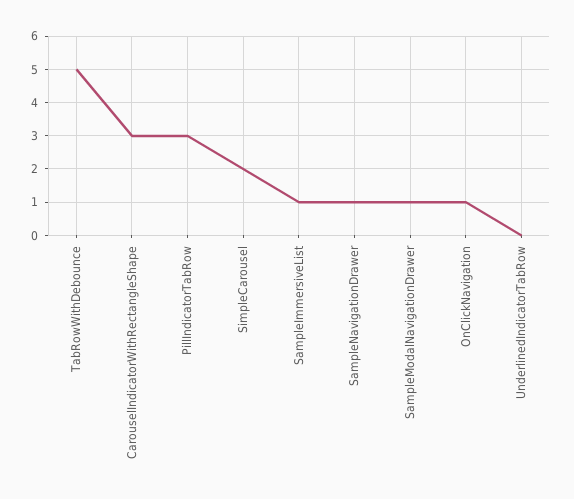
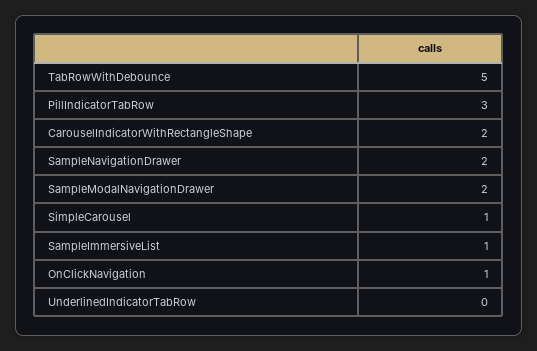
CarouselIndicatorWithRectangleShape: 3 -> 2
SimpleCarousel: 2 -> 1
SampleNavigationDrawer: 1 -> 2
SampleModalNavigationDrawer: 1 -> 2

